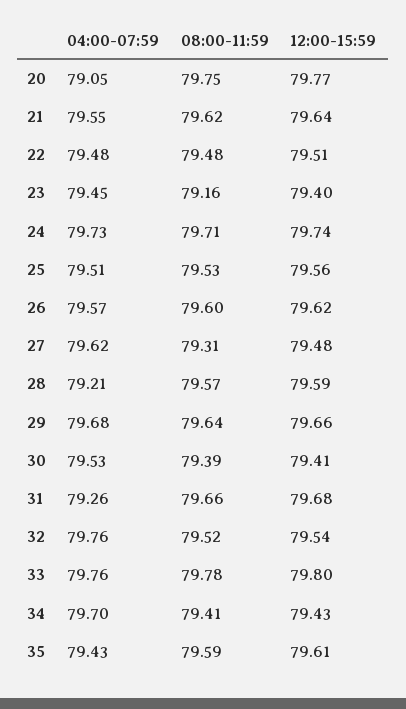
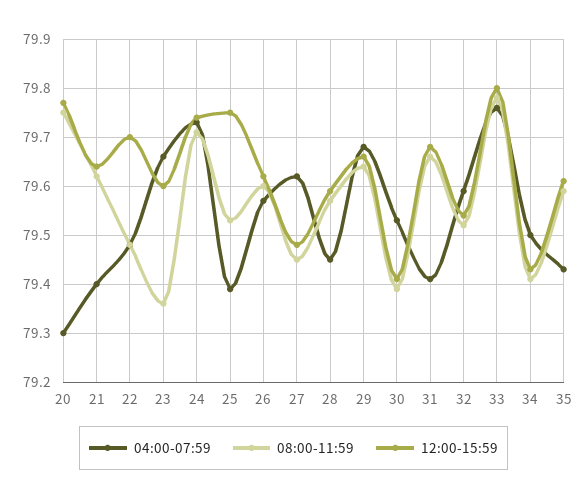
04:00-07:59, 20: 79.05 -> 79.3
04:00-07:59, 21: 79.55 -> 79.4
12:00-15:59, 22: 79.51 -> 79.7
04:00-07:59, 23: 79.45 -> 79.65
08:00-11:59, 23: 79.16 -> 79.35
12:00-15:59, 23: 79.4 -> 79.6
04:00-07:59, 25: 79.51 -> 79.4
12:00-15:59, 25: 79.56 -> 79.75
08:00-11:59, 27: 79.31 -> 79.45
04:00-07:59, 28: 79.21 -> 79.45
04:00-07:59, 31: 79.26 -> 79.4
04:00-07:59, 32: 79.76 -> 79.6
04:00-07:59, 34: 79.7 -> 79.5

